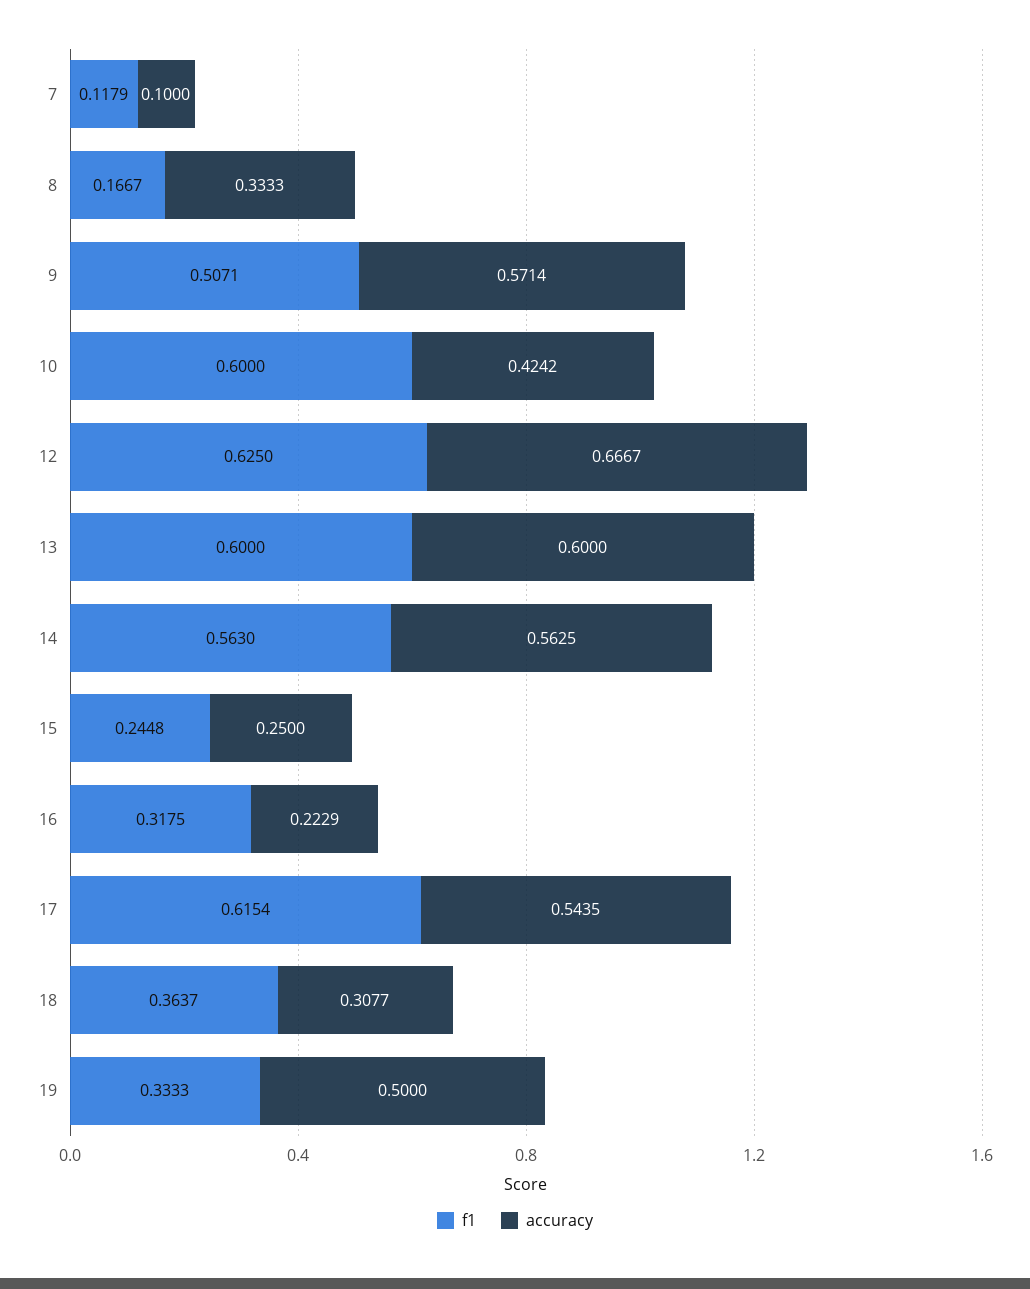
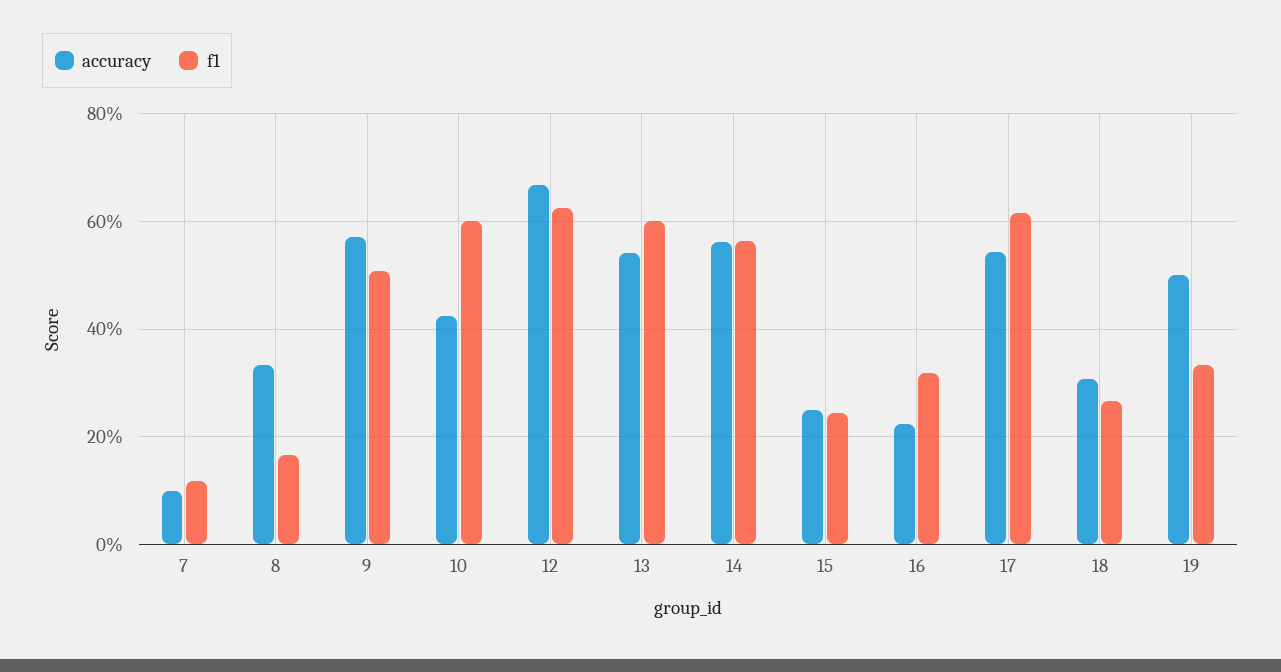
accuracy, 13: 0.6 -> 0.54
f1, 18: 0.3637 -> 0.26

